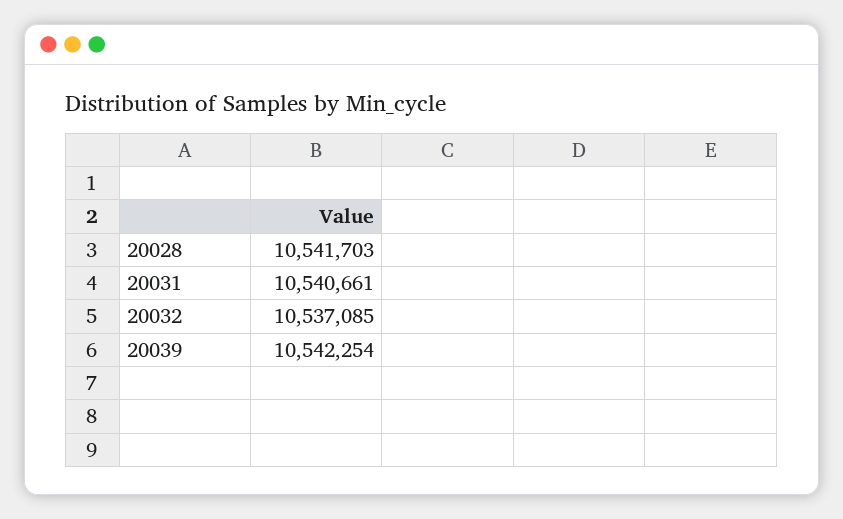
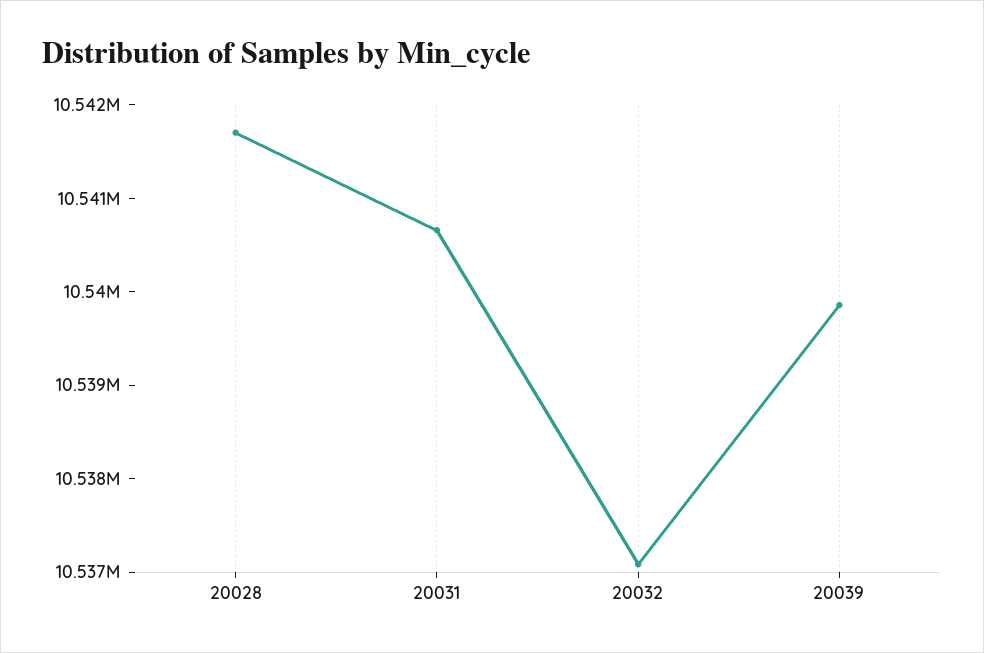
20039: 10542254 -> 10539800

